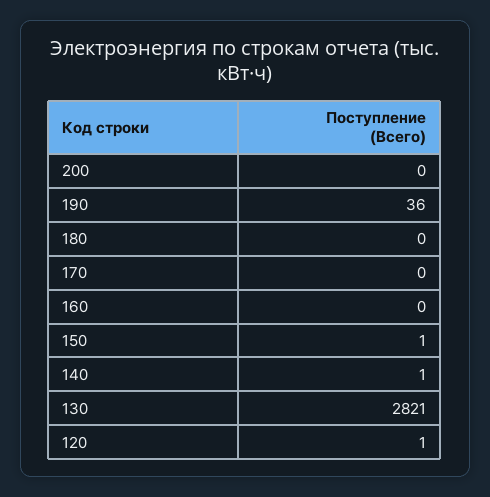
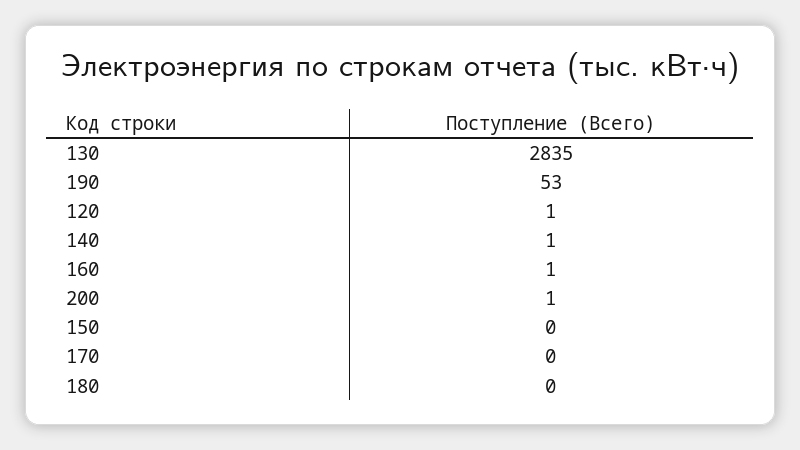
200: 0 -> 1
190: 36 -> 53
160: 0 -> 1
150: 1 -> 0
130: 2821 -> 2835

